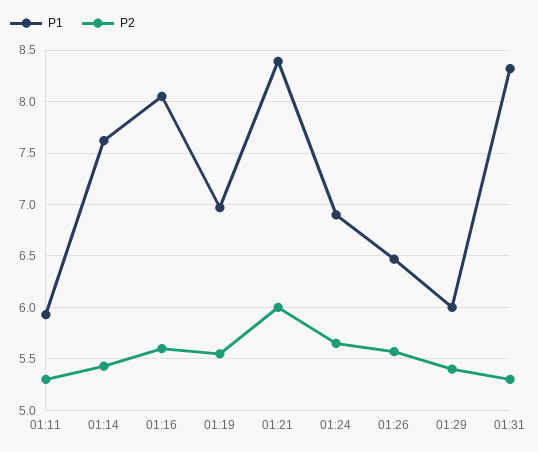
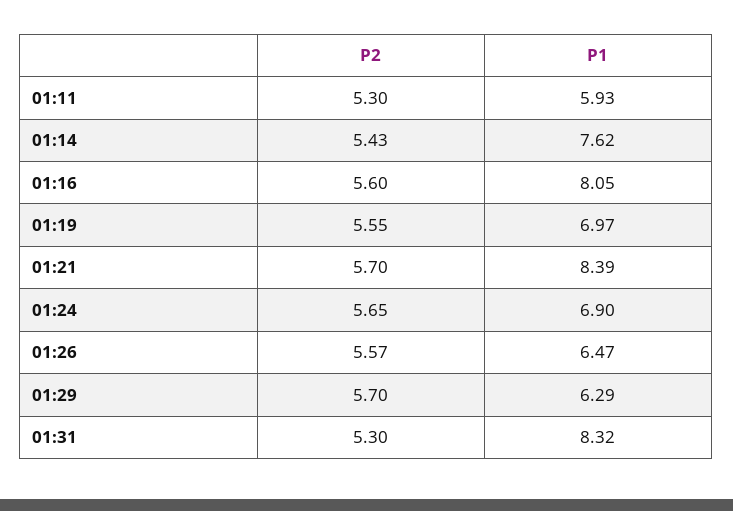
P2, 01:21: 6 -> 5.7
P1, 01:29: 6 -> 6.29
P2, 01:29: 5.4 -> 5.7

